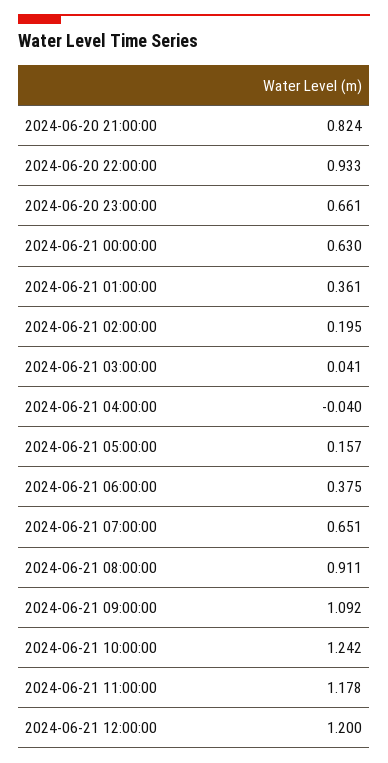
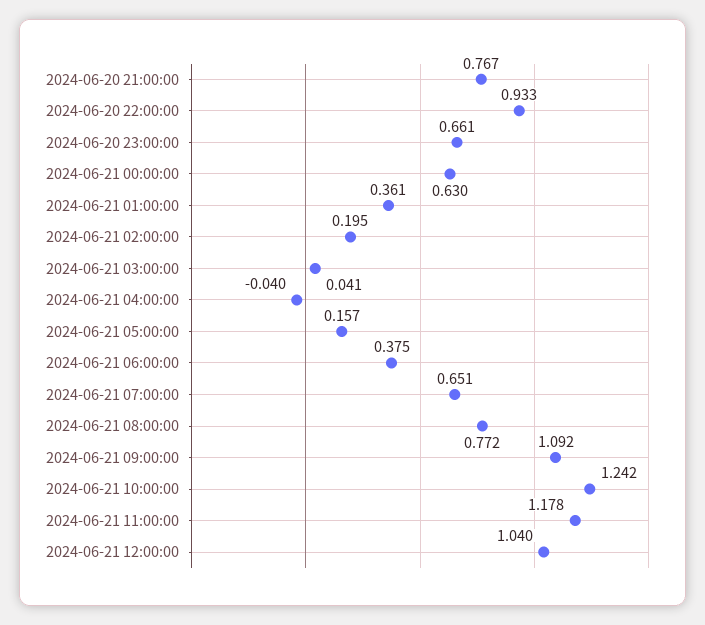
2024-06-20 21:00:00: 0.824 -> 0.767
2024-06-21 08:00:00: 0.911 -> 0.772
2024-06-21 12:00:00: 1.2 -> 1.04

